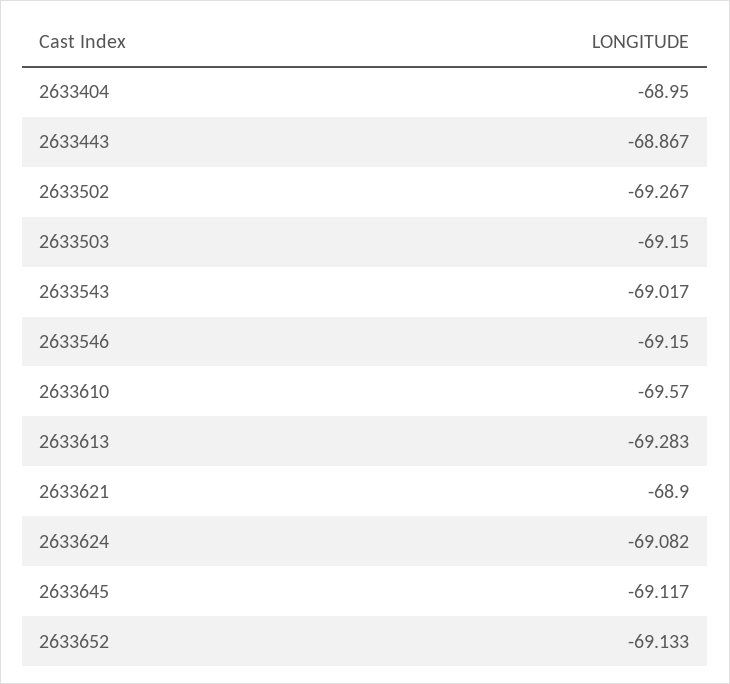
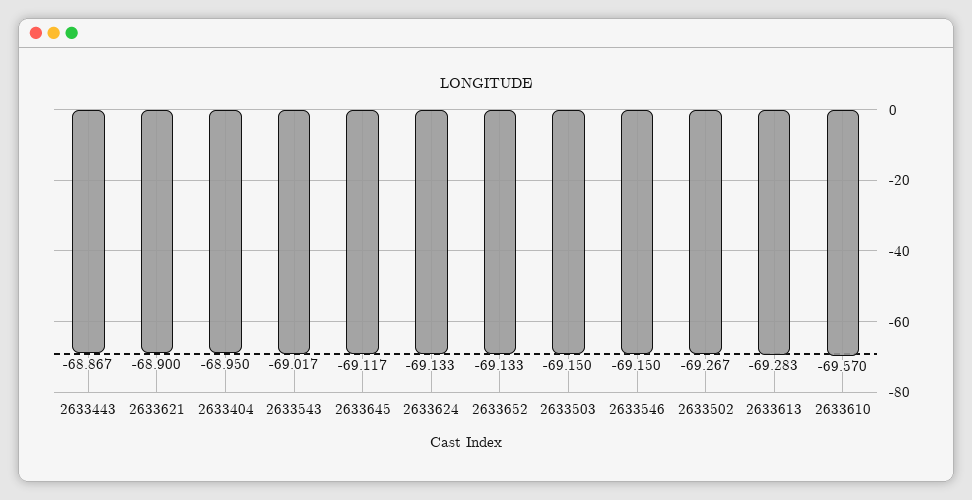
2633624: -69.082 -> -69.133

